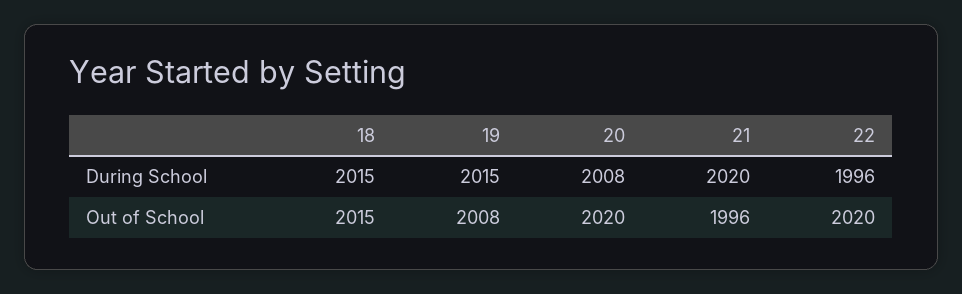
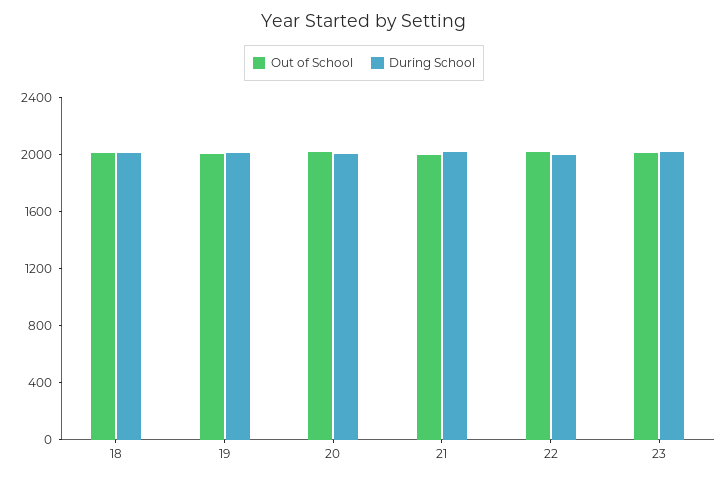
Out of School, 23: none -> 2000
During School, 23: none -> 2000

